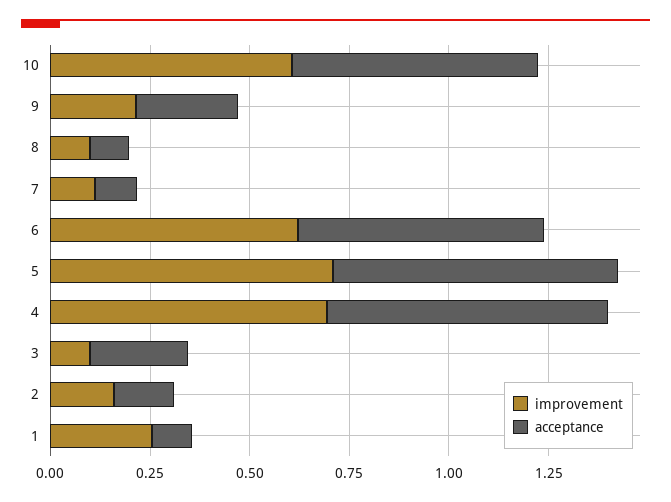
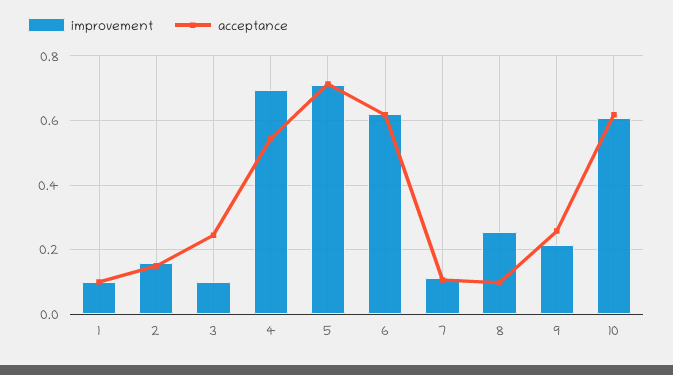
improvement, 8: 0.1 -> 0.26
acceptance, 4: 0.7 -> 0.54
improvement, 1: 0.25 -> 0.1

